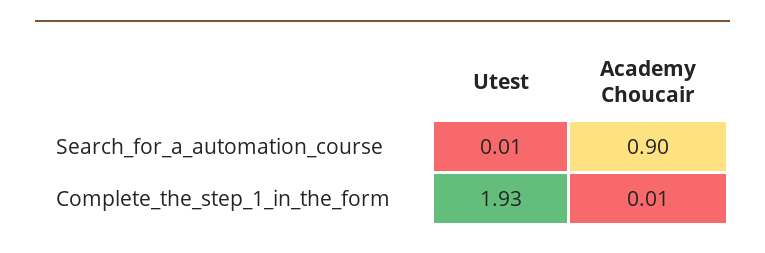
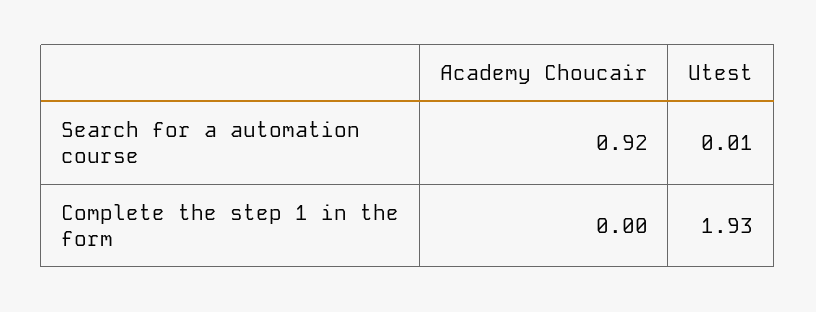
Academy Choucair, Search_for_a_automation_course: 0.9 -> 0.92
Academy Choucair, Complete_the_step_1_in_the_form: 0.01 -> 0

